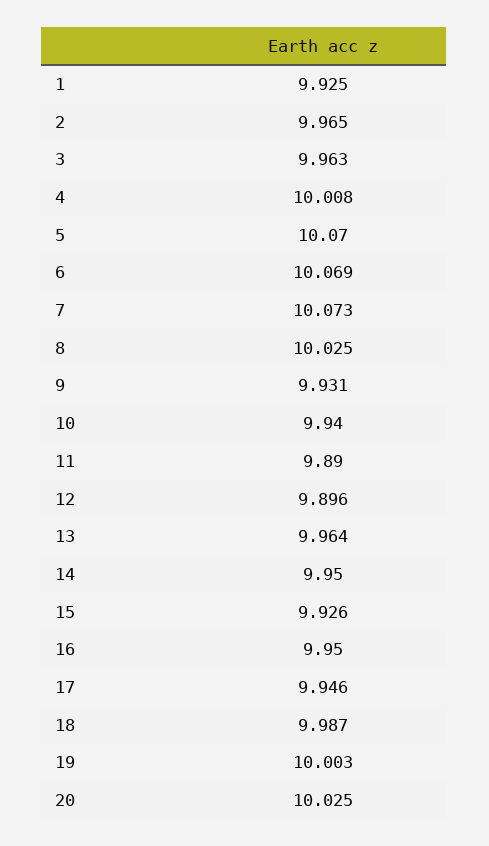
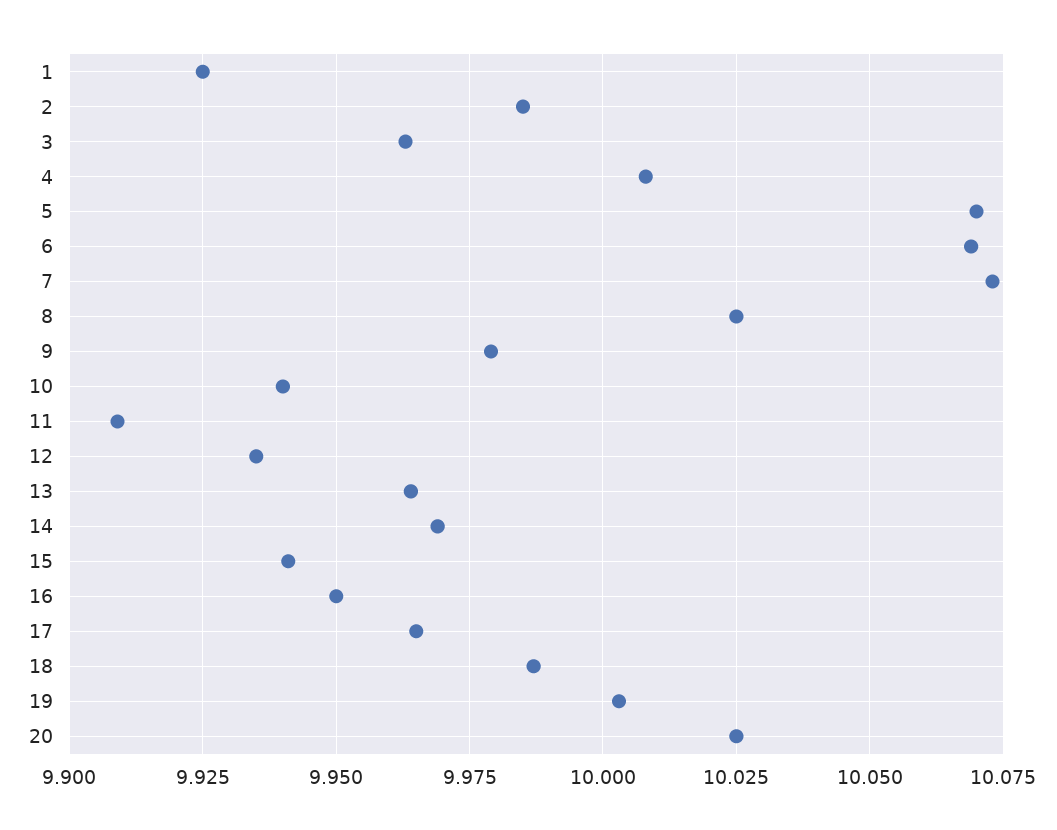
2: 9.965 -> 9.985
9: 9.931 -> 9.98
11: 9.89 -> 9.91
12: 9.896 -> 9.935
14: 9.95 -> 9.97
15: 9.926 -> 9.94
17: 9.946 -> 9.965

